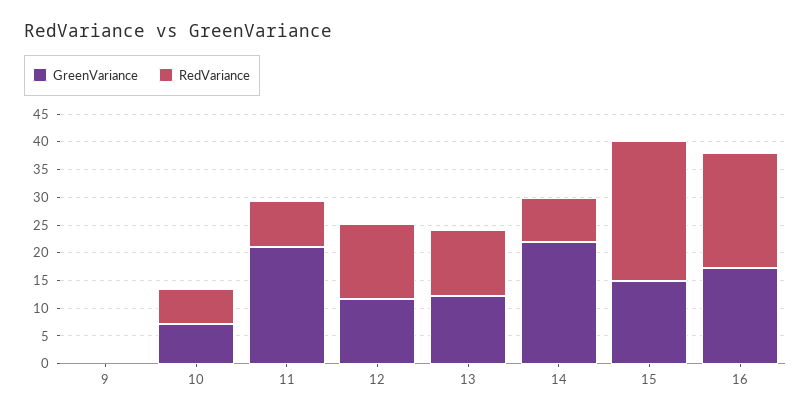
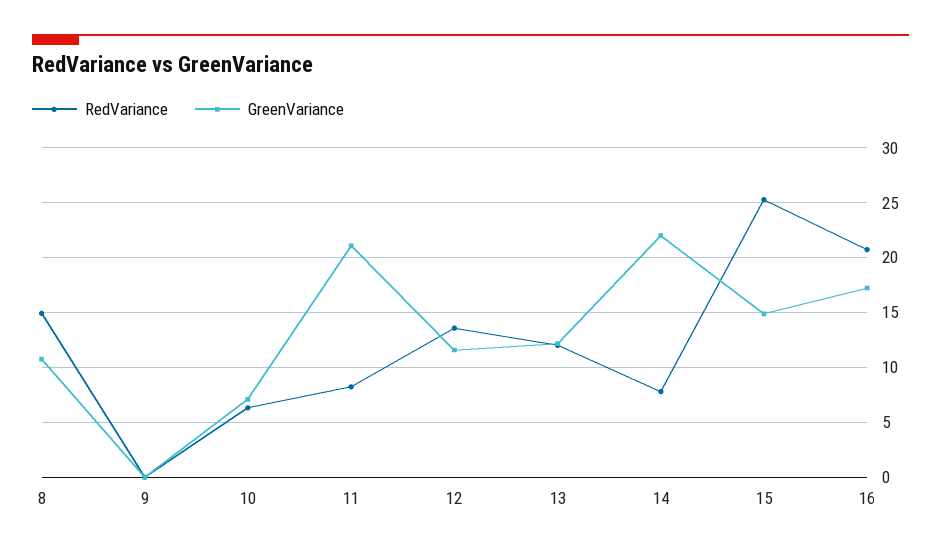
RedVariance, 8: none -> 15
GreenVariance, 8: none -> 11

